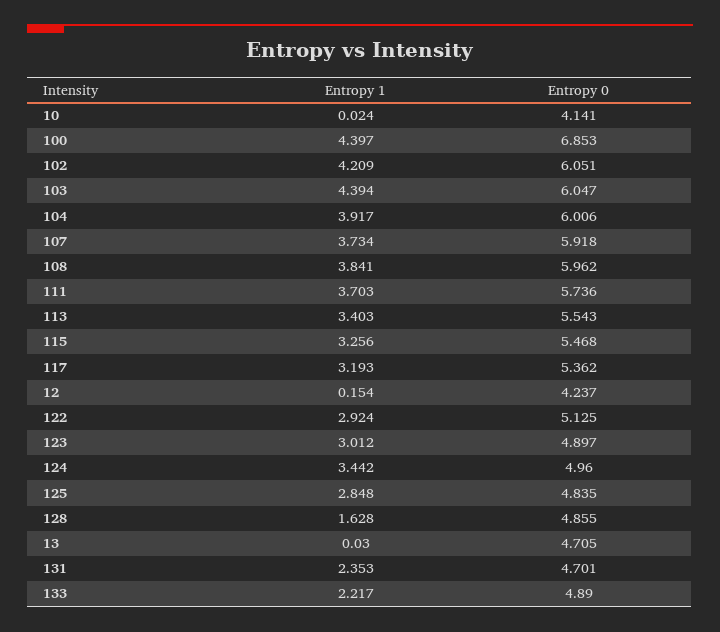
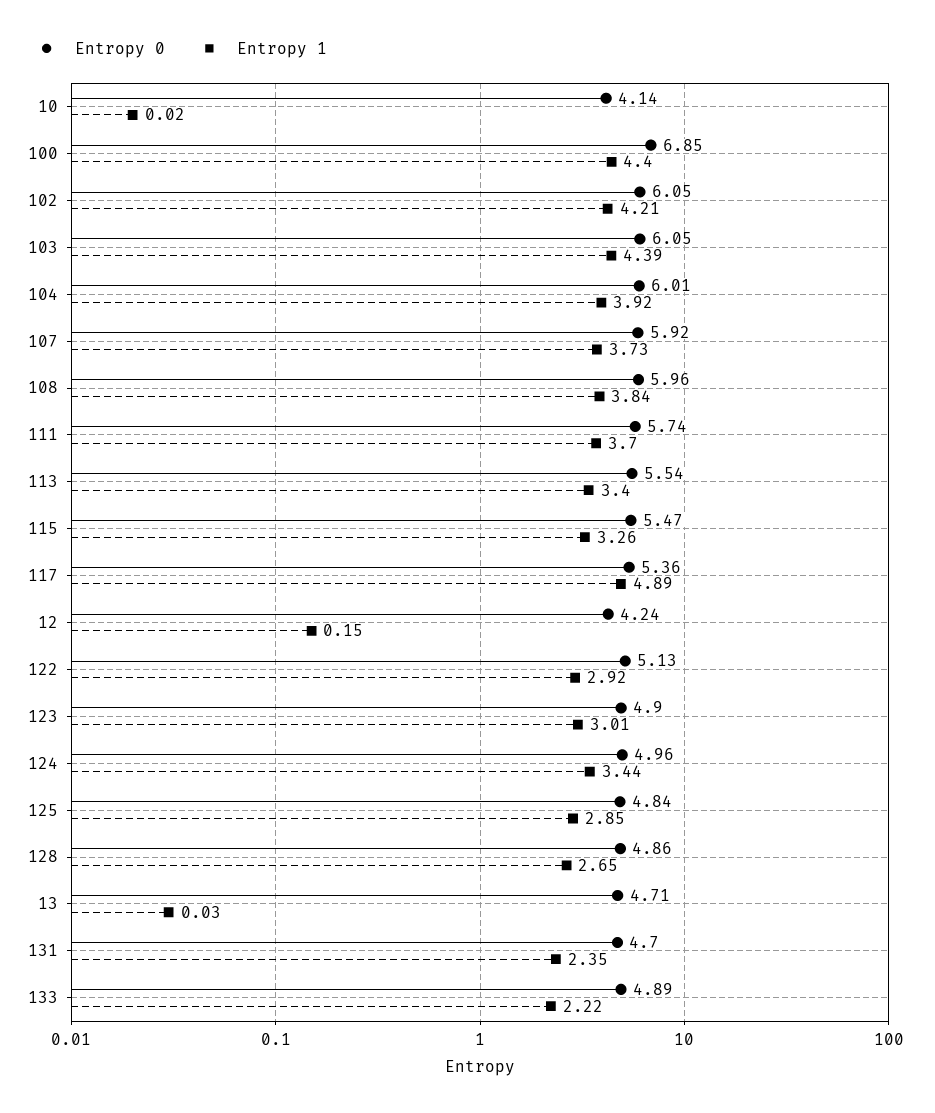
Entropy 1, 117: 3.193 -> 4.89
Entropy 1, 128: 1.628 -> 2.65

